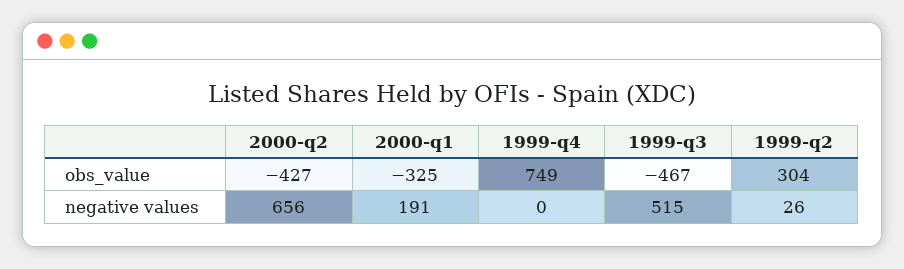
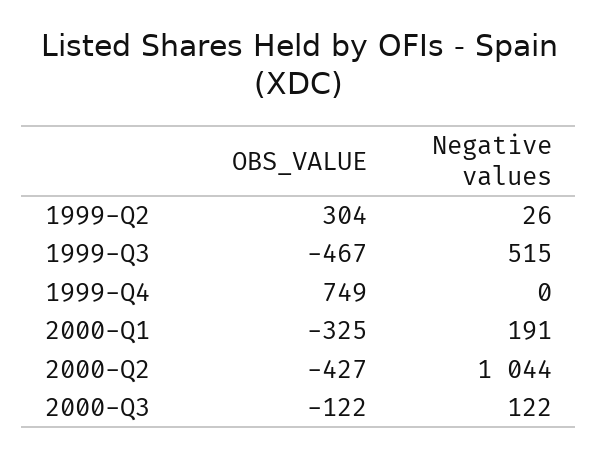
2000-q2, negative values: 656 -> 1044
2000-Q3, obs_value: none -> -122
2000-Q3, negative values: none -> 122

